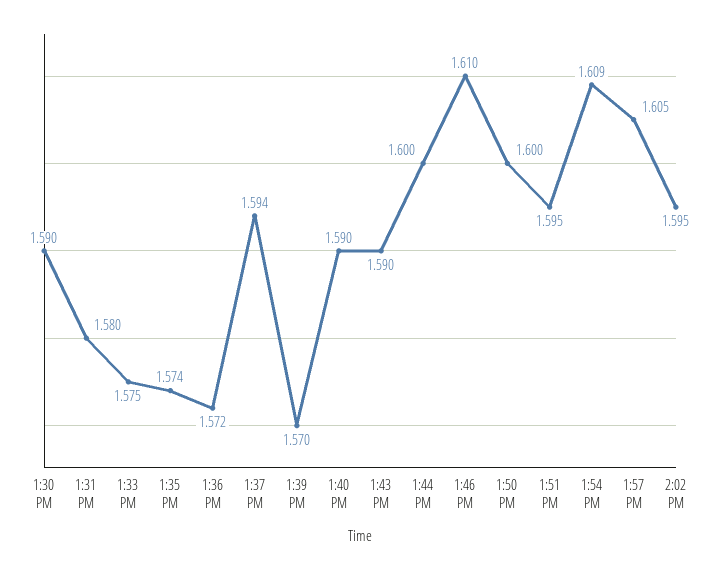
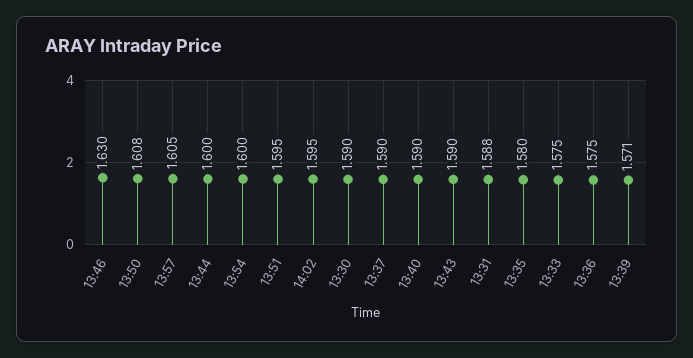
1:31 PM: 1.58 -> 1.588
1:35 PM: 1.574 -> 1.58
1:36 PM: 1.572 -> 1.575
1:37 PM: 1.594 -> 1.59
1:39 PM: 1.57 -> 1.571
1:46 PM: 1.61 -> 1.63
1:50 PM: 1.6 -> 1.608
1:54 PM: 1.609 -> 1.6

